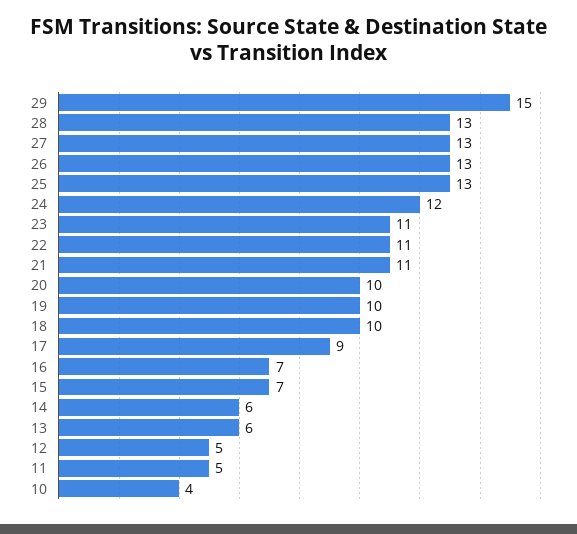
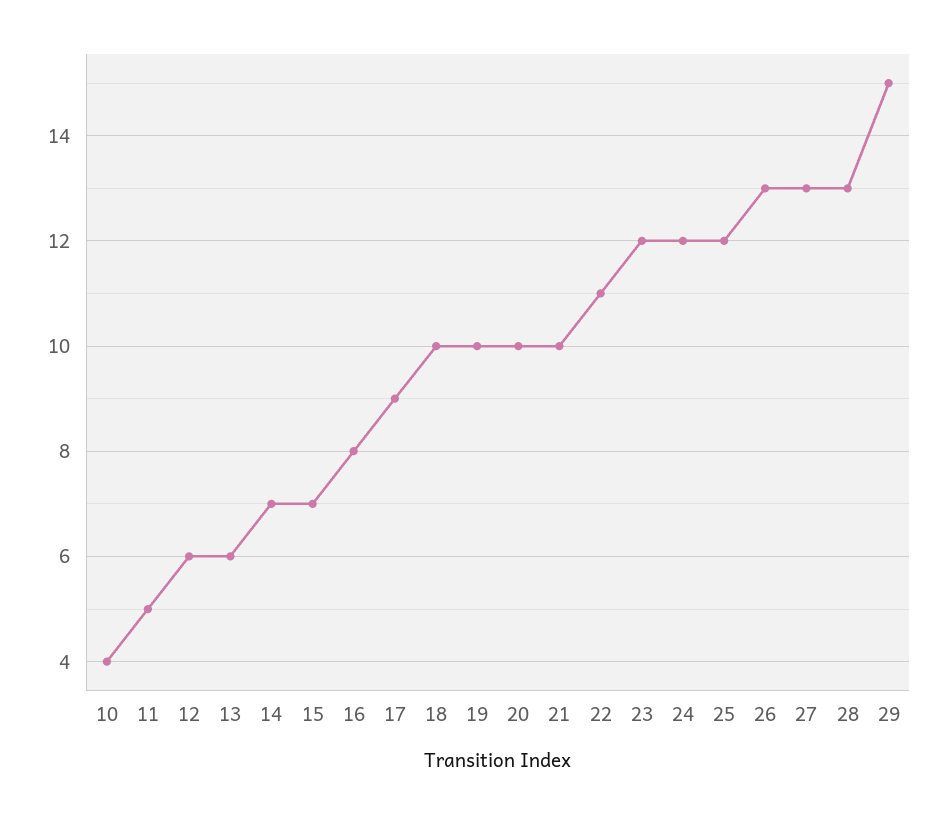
25: 13 -> 12
23: 11 -> 12
21: 11 -> 10
16: 7 -> 8
14: 6 -> 7
12: 5 -> 6

